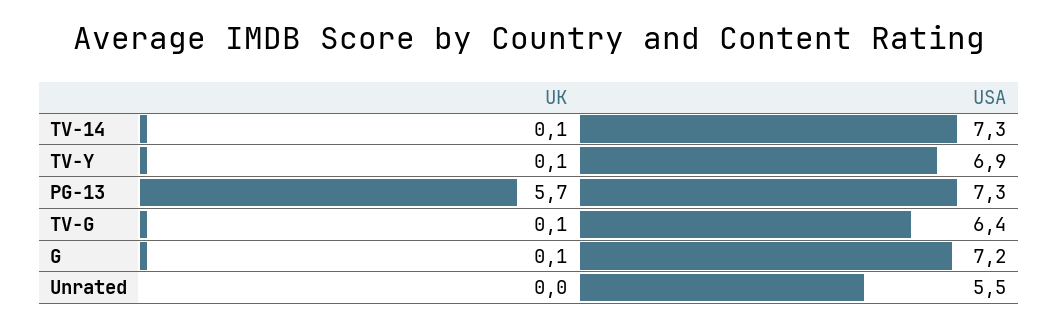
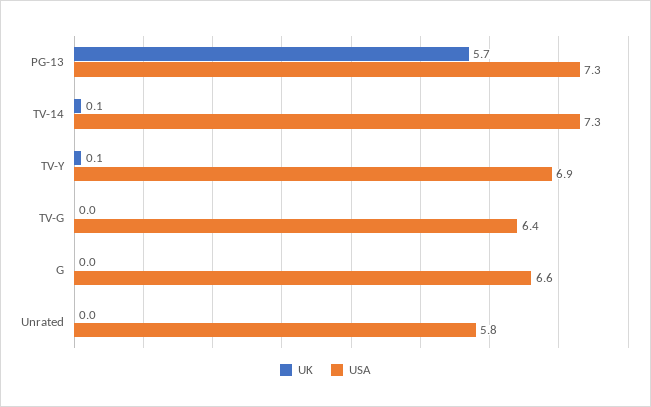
UK, TV-G: 0.1 -> 0
UK, G: 0.1 -> 0
USA, G: 7.2 -> 6.6
USA, Unrated: 5.5 -> 5.8

